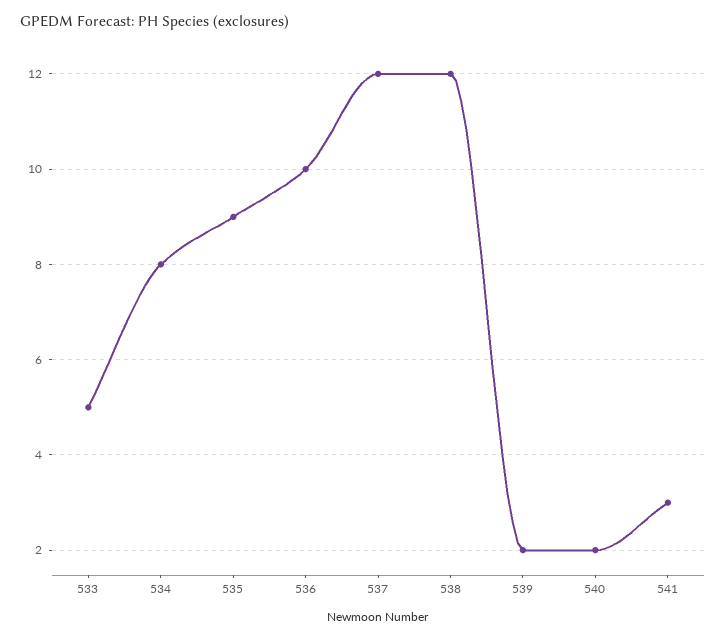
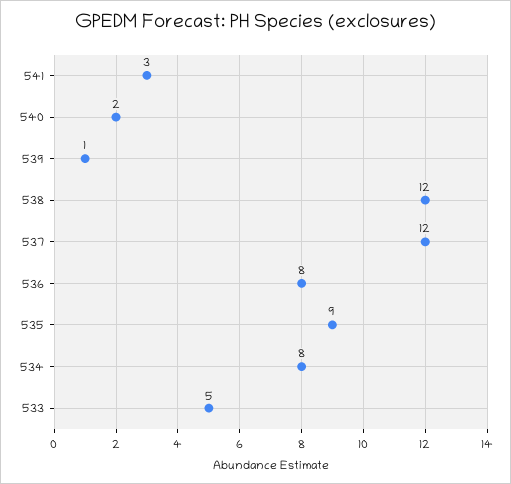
536: 10 -> 8
539: 2 -> 1

